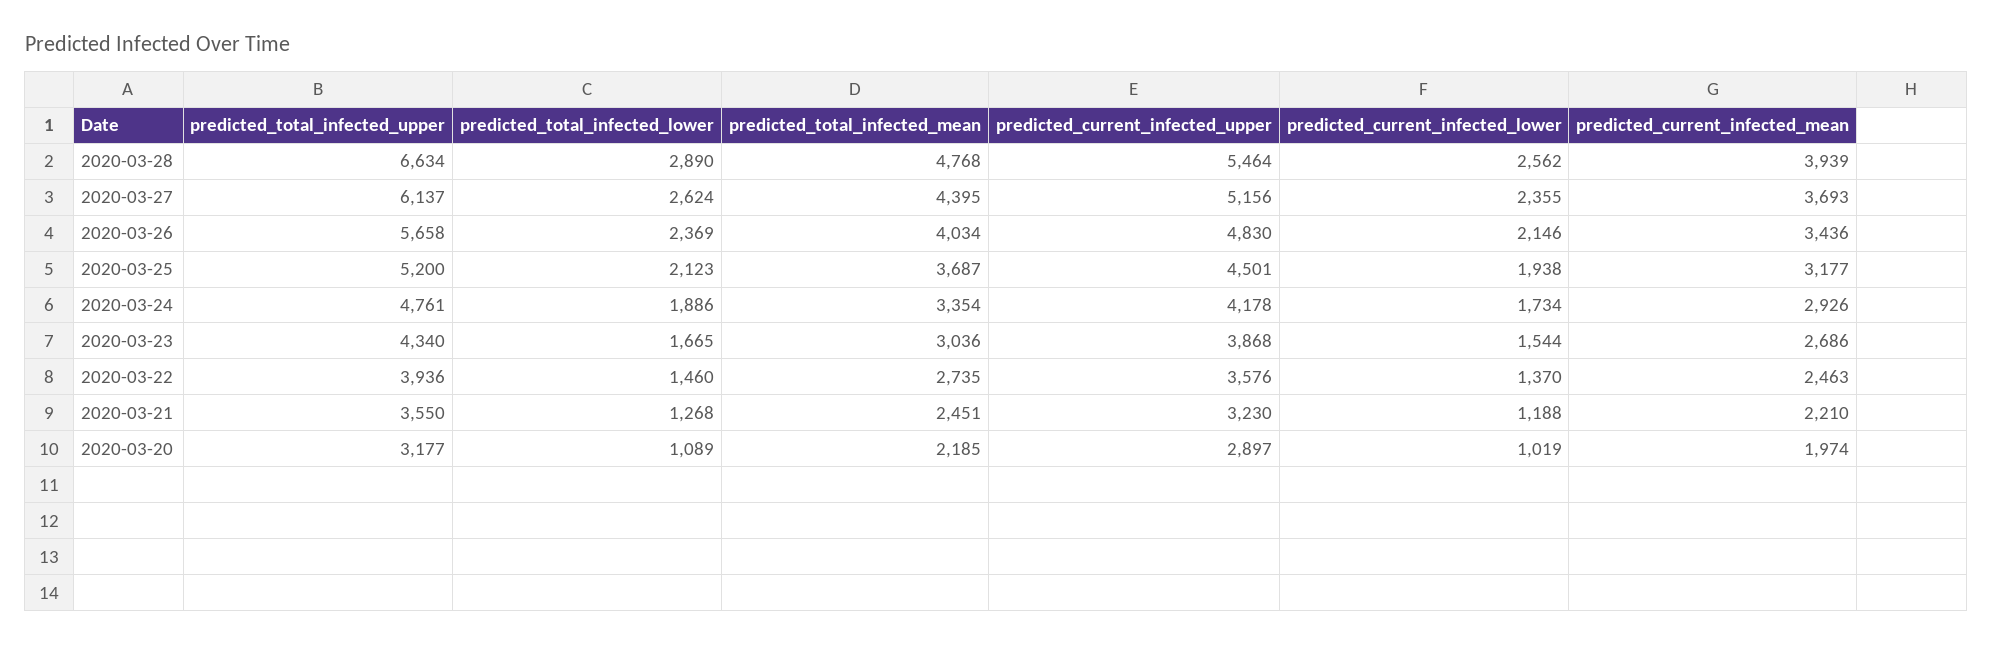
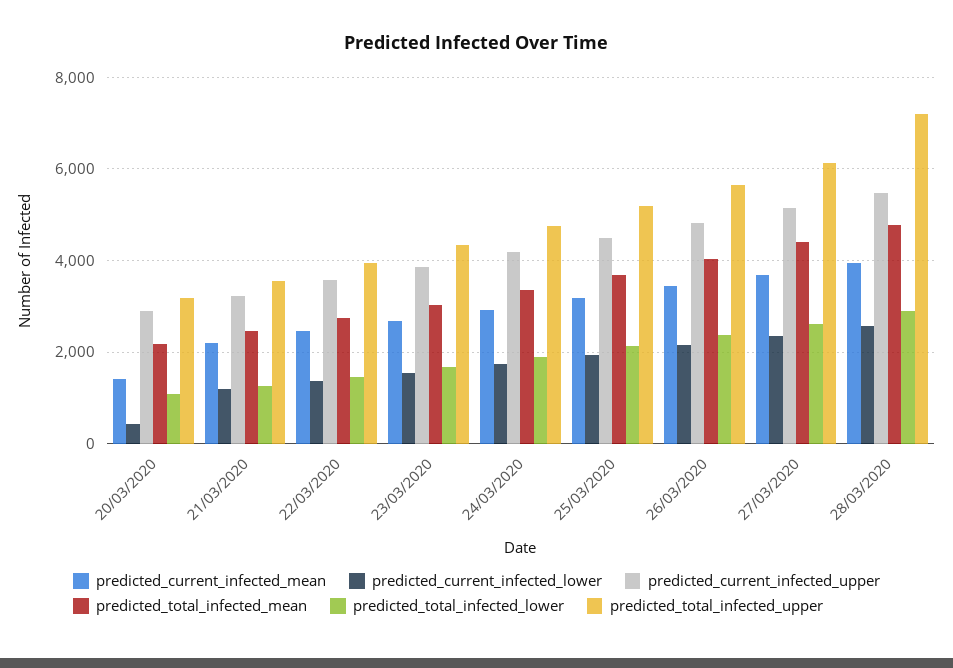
predicted_total_infected_upper, 2020-03-28: 6634 -> 7200
predicted_current_infected_lower, 2020-03-20: 1019 -> 400
predicted_current_infected_mean, 2020-03-20: 1974 -> 1400

